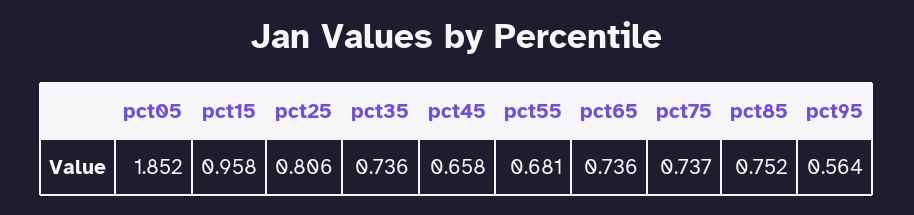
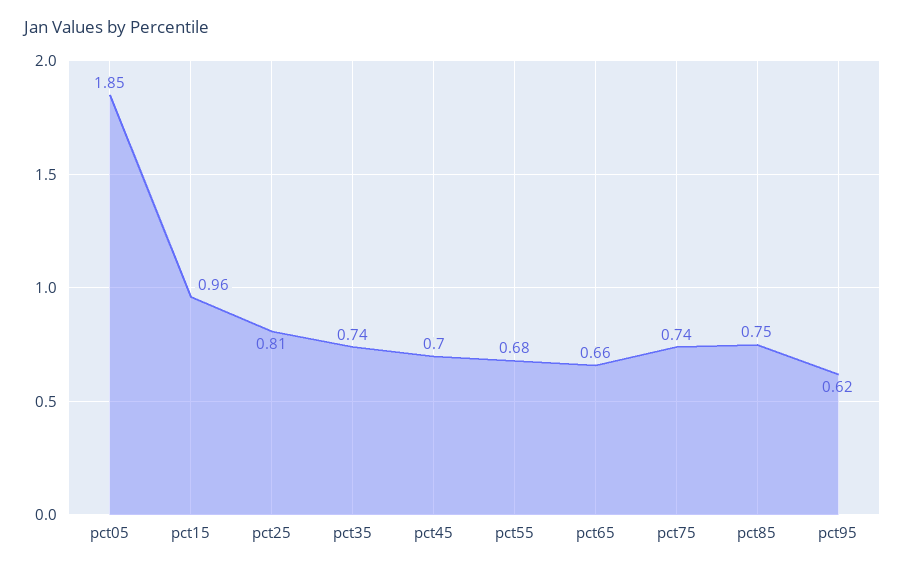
pct45: 0.658 -> 0.7
pct65: 0.736 -> 0.66
pct95: 0.564 -> 0.62

